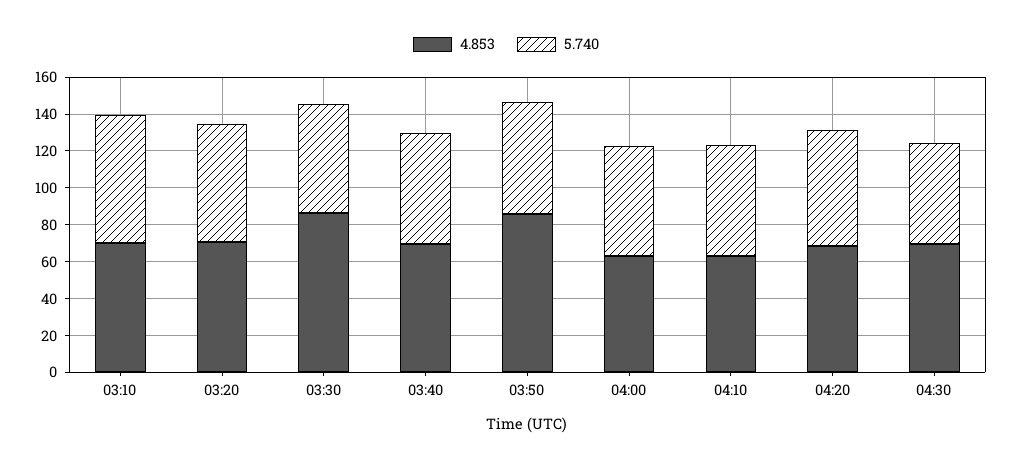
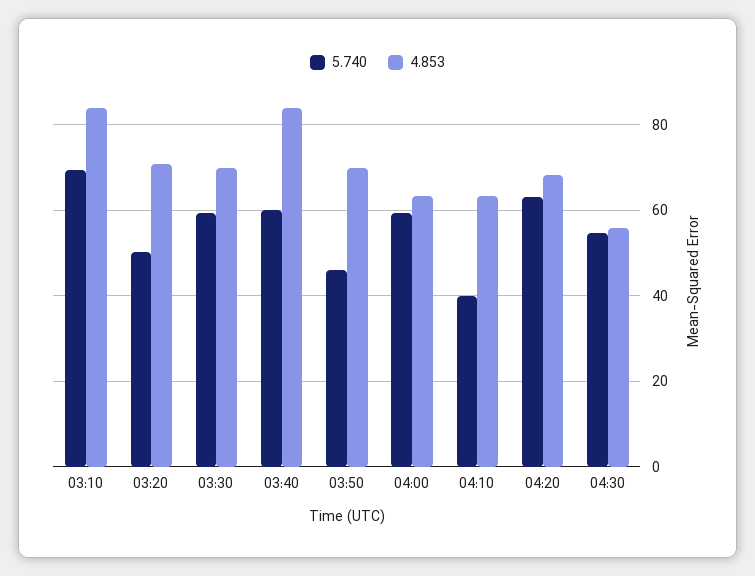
4.853, 03:10: 70 -> 84
5.740, 03:20: 65 -> 50
4.853, 03:30: 85 -> 70
4.853, 03:40: 70 -> 84
4.853, 03:50: 85 -> 70
5.740, 03:50: 60 -> 46
5.740, 04:10: 60 -> 40
4.853, 04:30: 70 -> 56

